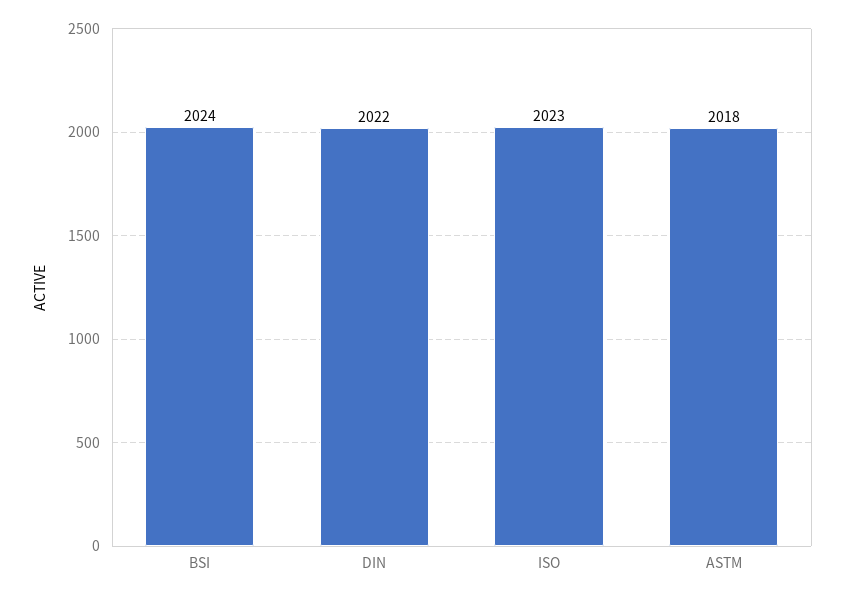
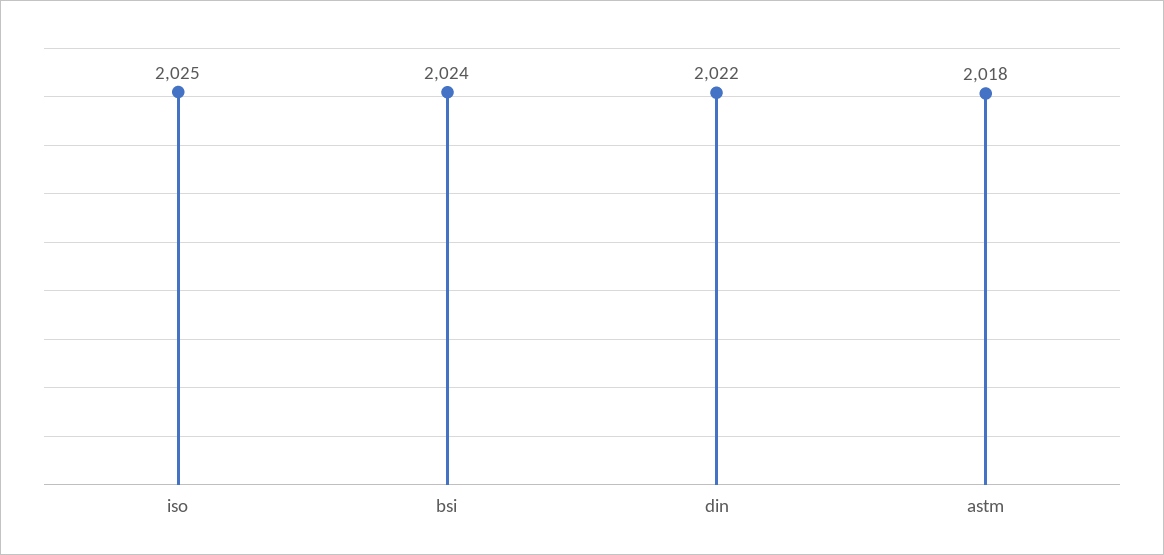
ISO: 2023 -> 2025

